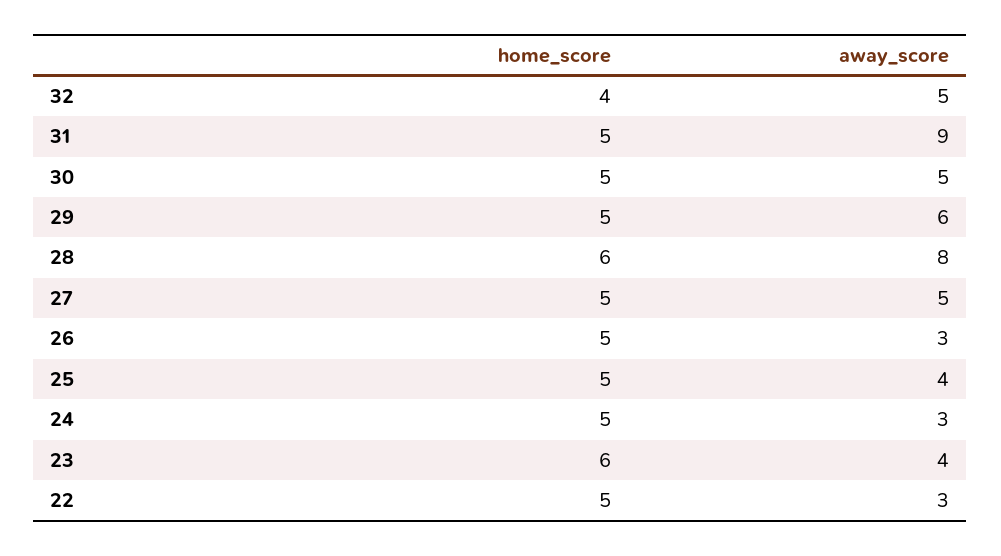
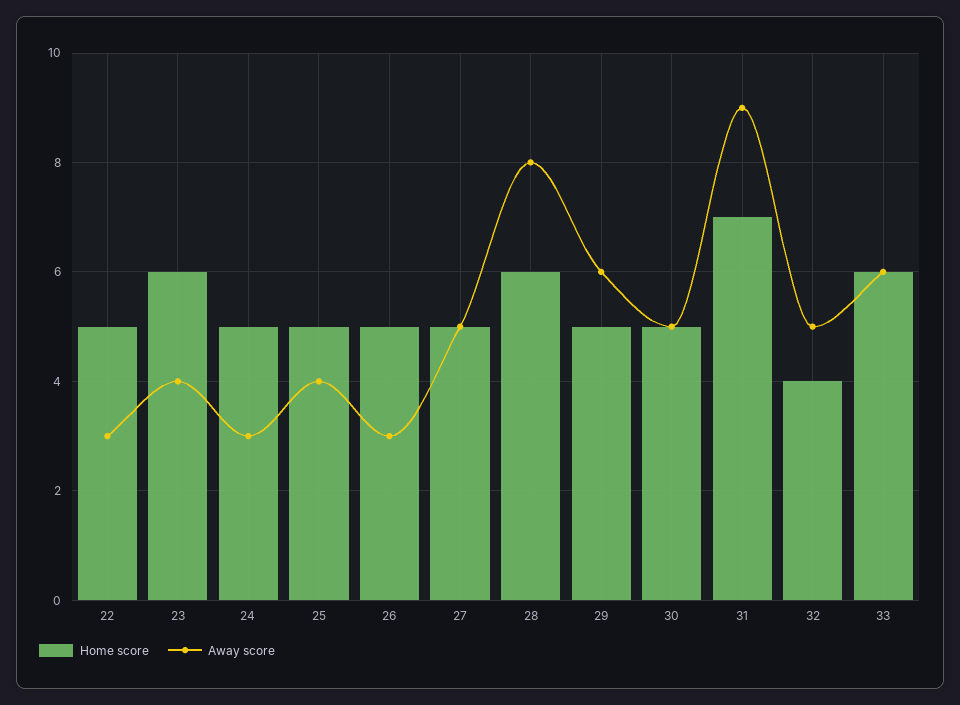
home_score, 31: 5 -> 7
home_score, 33: none -> 6
away_score, 33: none -> 6

